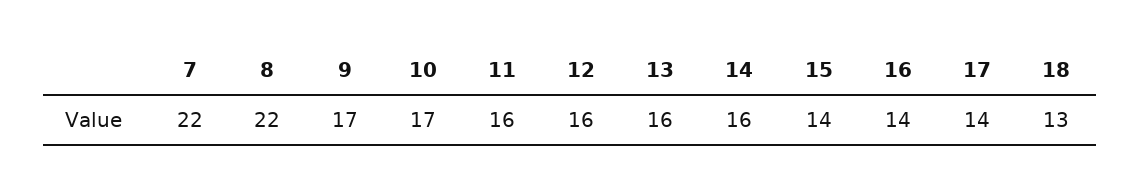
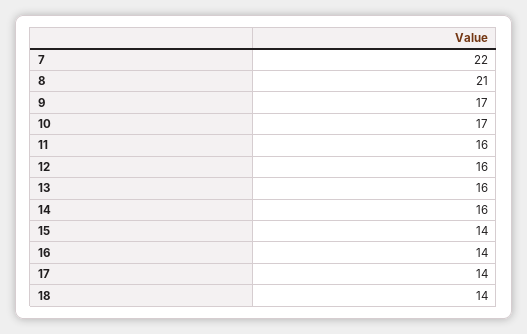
8: 22 -> 21
18: 13 -> 14

